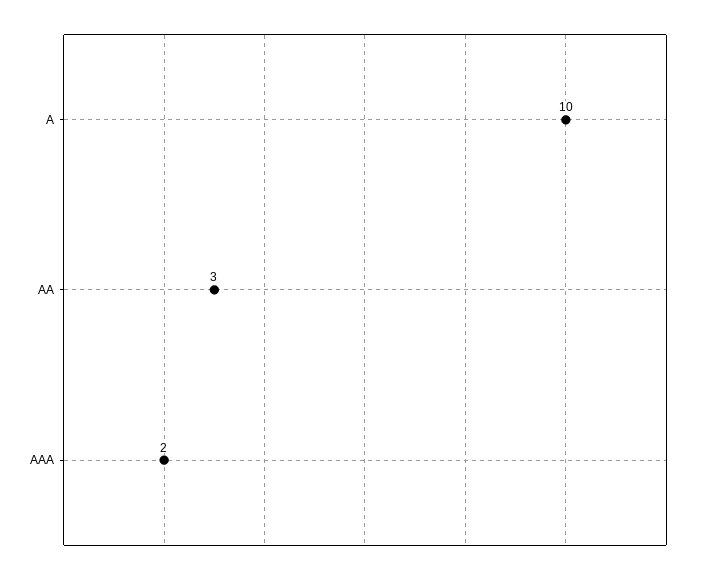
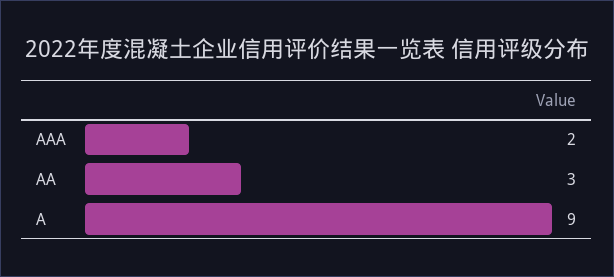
A: 10 -> 9

